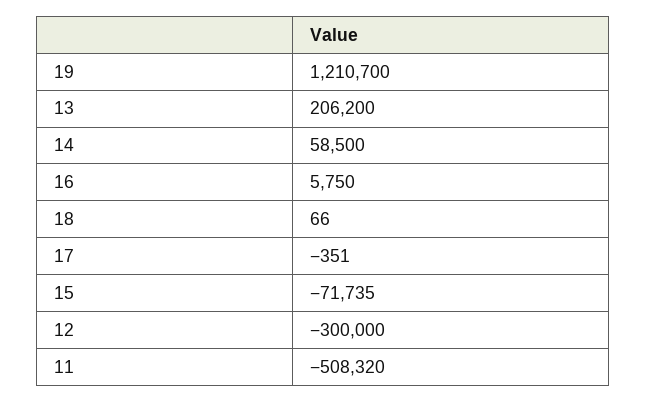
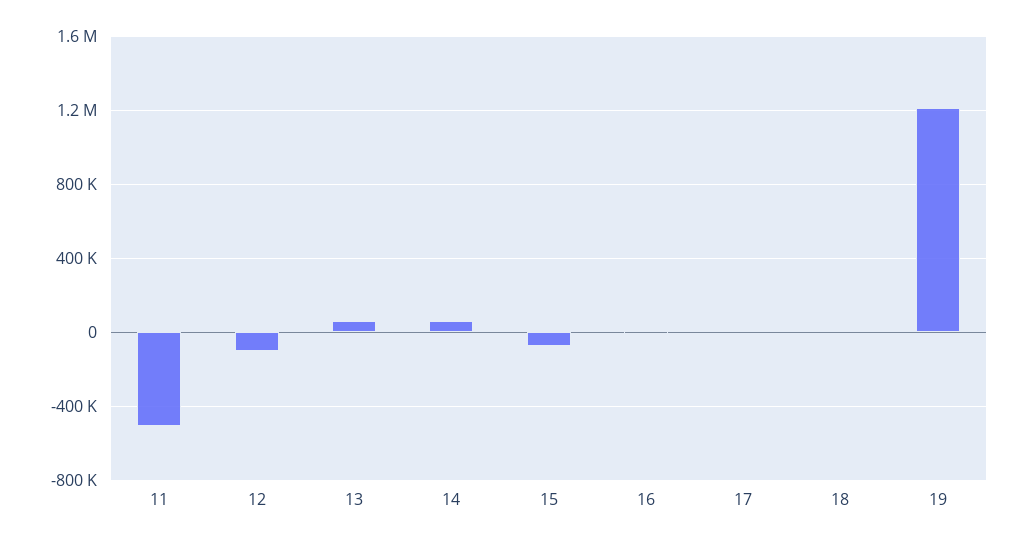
13: 206200 -> 50000
12: -300000 -> -100000

